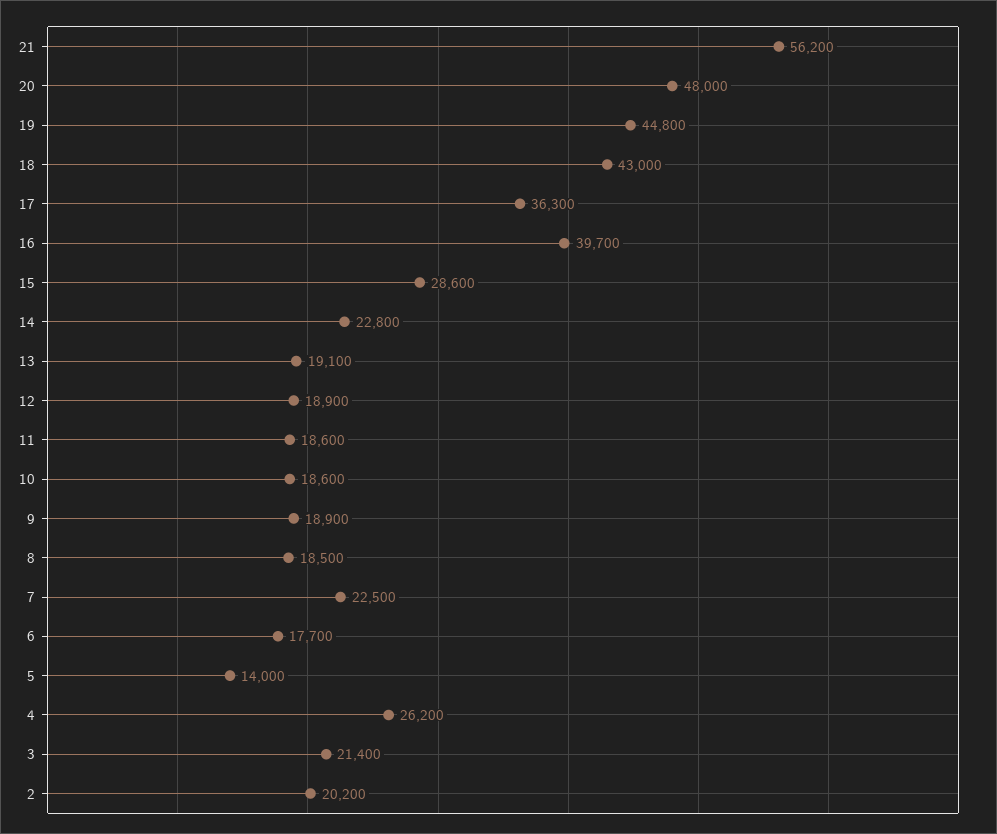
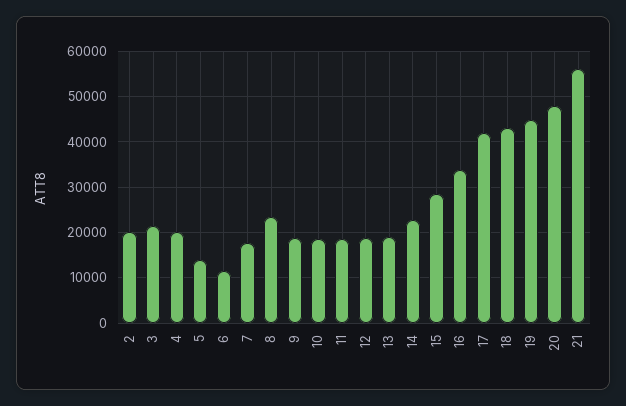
17: 36300 -> 42000
16: 39700 -> 34000
8: 18500 -> 24000
7: 22500 -> 18000
6: 17700 -> 12000
4: 26200 -> 20000

